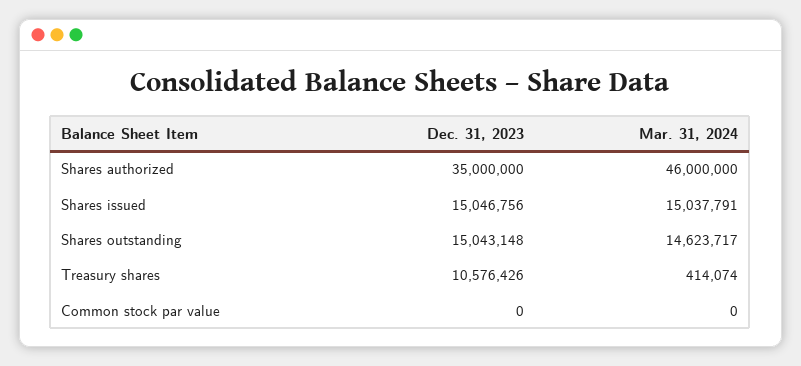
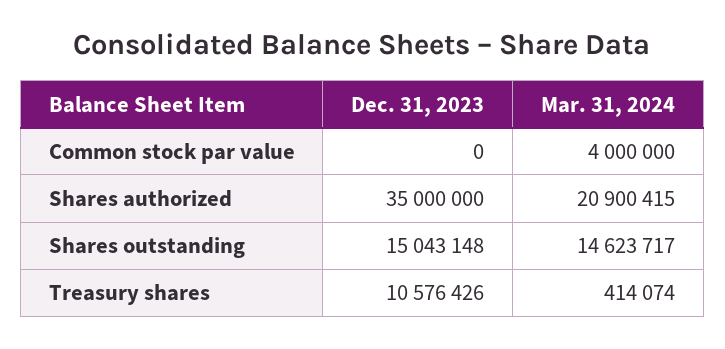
Mar. 31, 2024, Shares authorized: 46000000 -> 20900415
Dec. 31, 2023, Shares issued: 15046756 -> none
Mar. 31, 2024, Shares issued: 15037791 -> none
Mar. 31, 2024, Common stock par value: 0 -> 4000000

